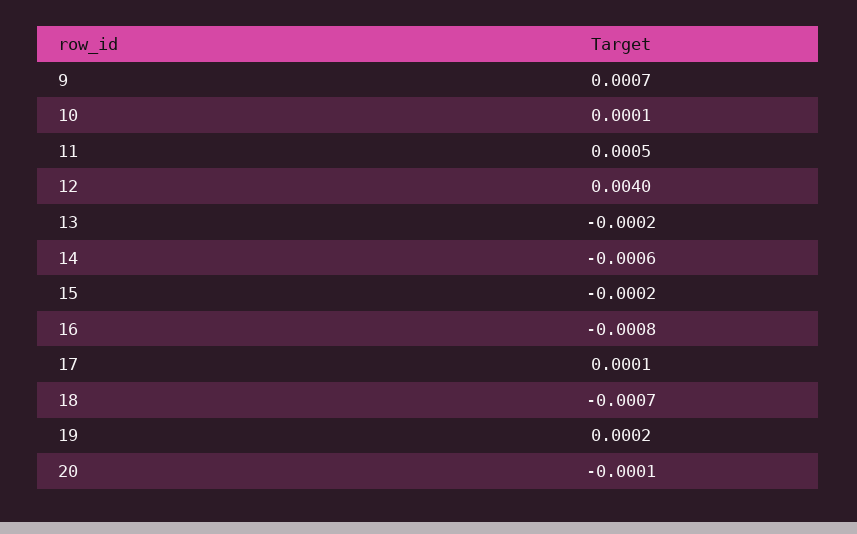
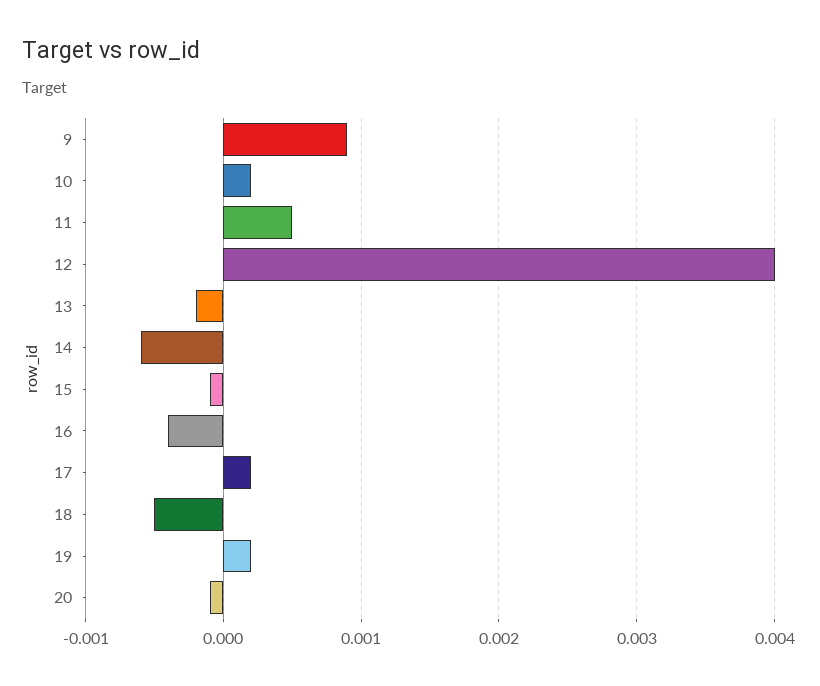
9: 0.0007 -> 0.0009
10: 0.0001 -> 0.0002
15: -0.0002 -> -0.0001
16: -0.0008 -> -0.0004
17: 0.0001 -> 0.0002
18: -0.0007 -> -0.0005

